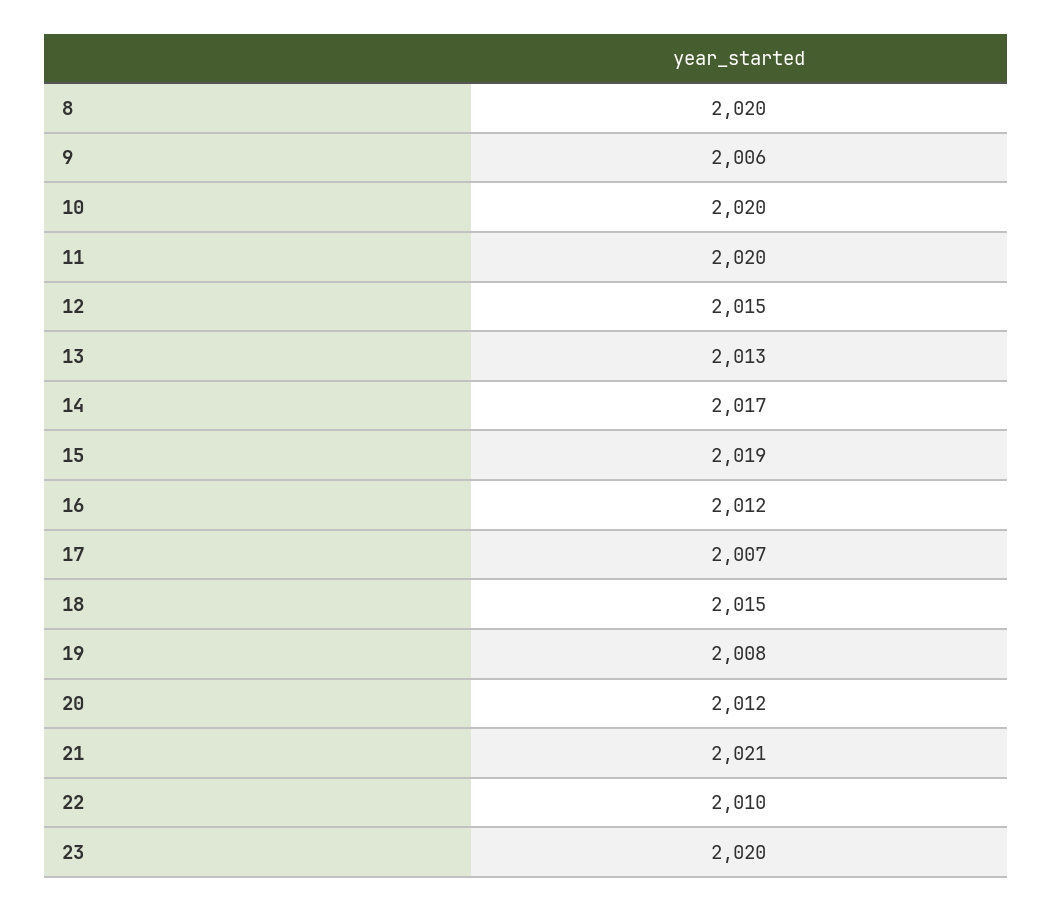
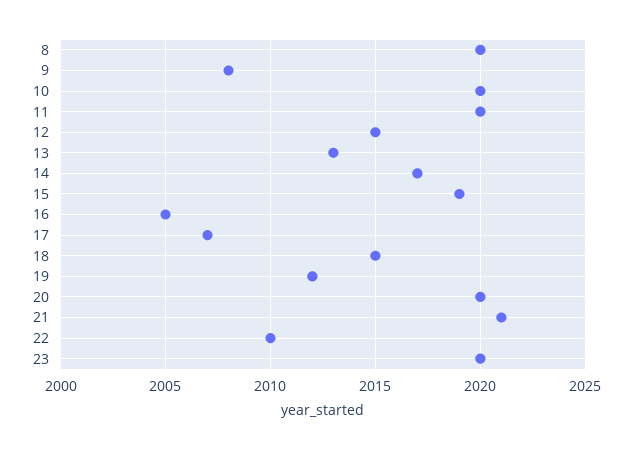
9: 2006 -> 2008
16: 2012 -> 2005
19: 2008 -> 2012
20: 2012 -> 2020

